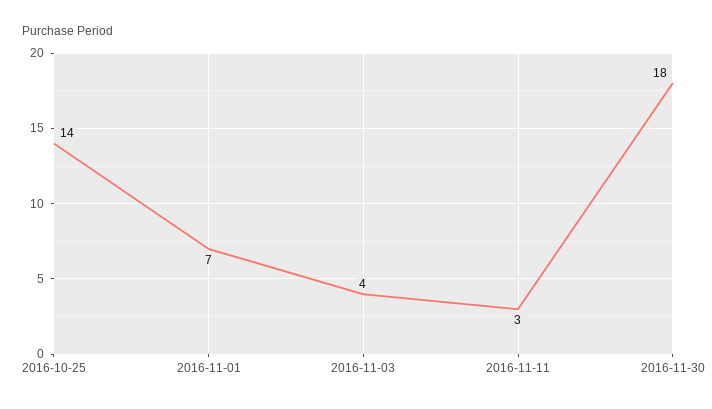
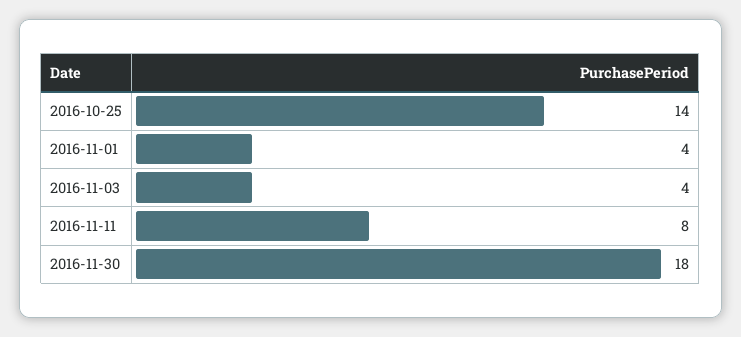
2016-11-01: 7 -> 4
2016-11-11: 3 -> 8

